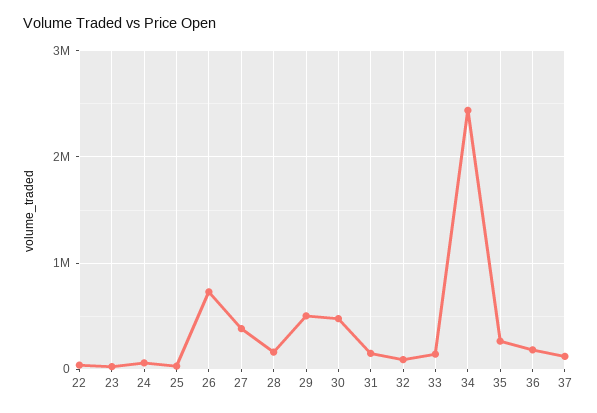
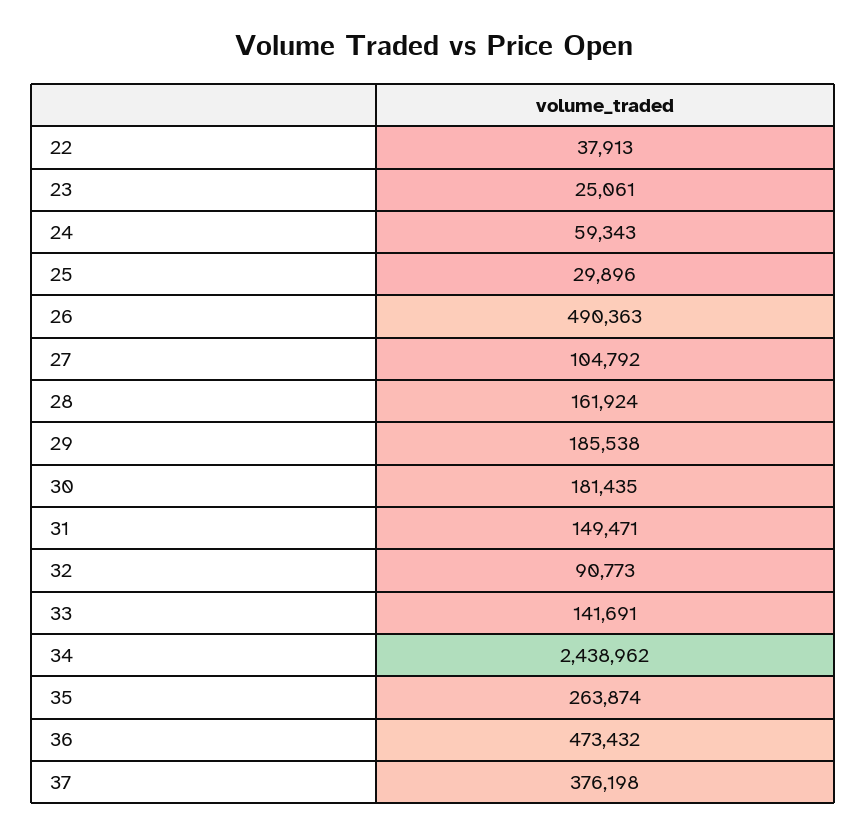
26: 700000 -> 490363
27: 400000 -> 104792
29: 500000 -> 185538
30: 500000 -> 181435
36: 200000 -> 473432
37: 100000 -> 376198

